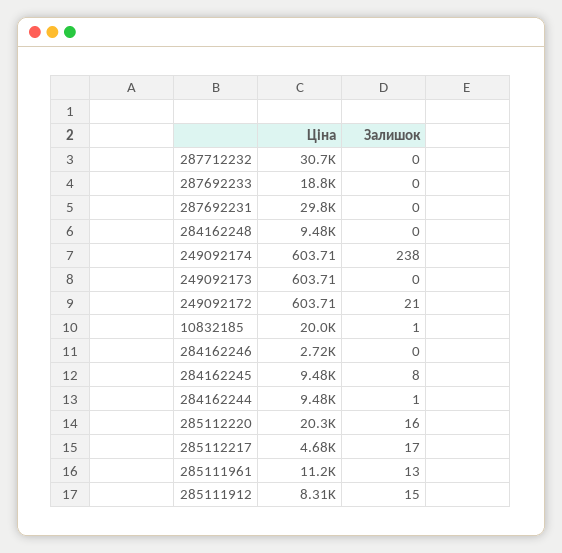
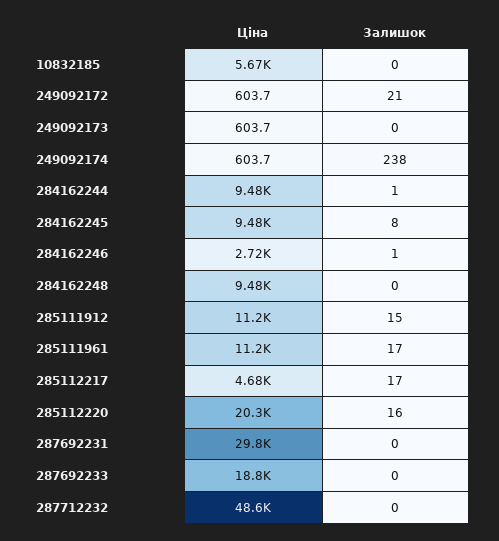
Ціна, 287712232: 30700 -> 48600
Ціна, 10832185: 20000 -> 5670
Залишок, 10832185: 1 -> 0
Залишок, 284162246: 0 -> 1
Залишок, 285111961: 13 -> 17
Ціна, 285111912: 8310 -> 11200

